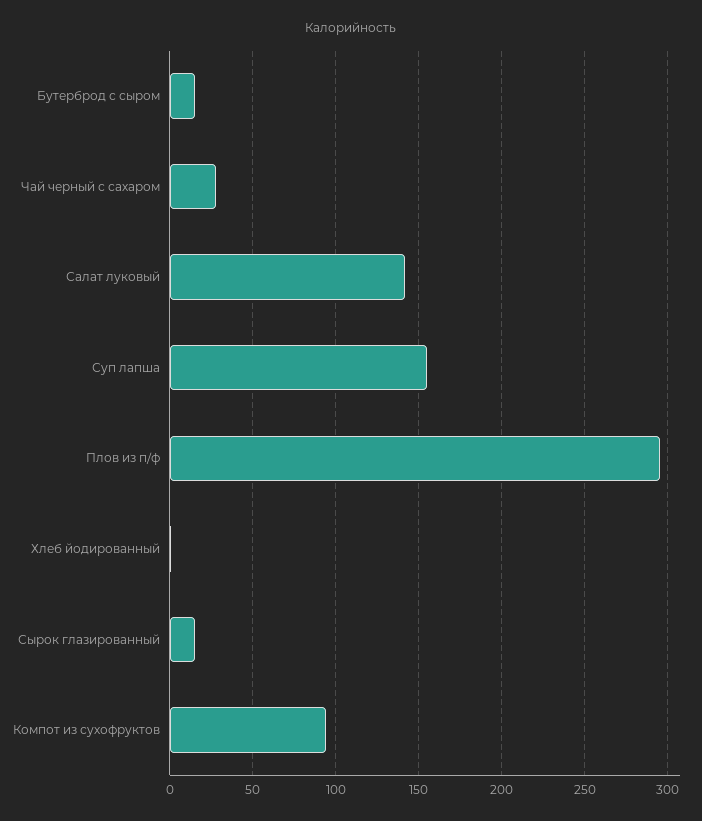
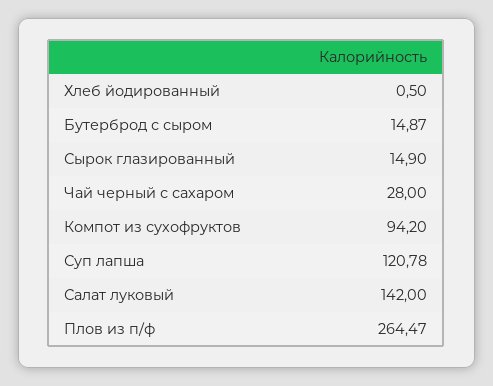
Суп лапша: 155 -> 120.78
Плов из п/ф: 295 -> 264.47

